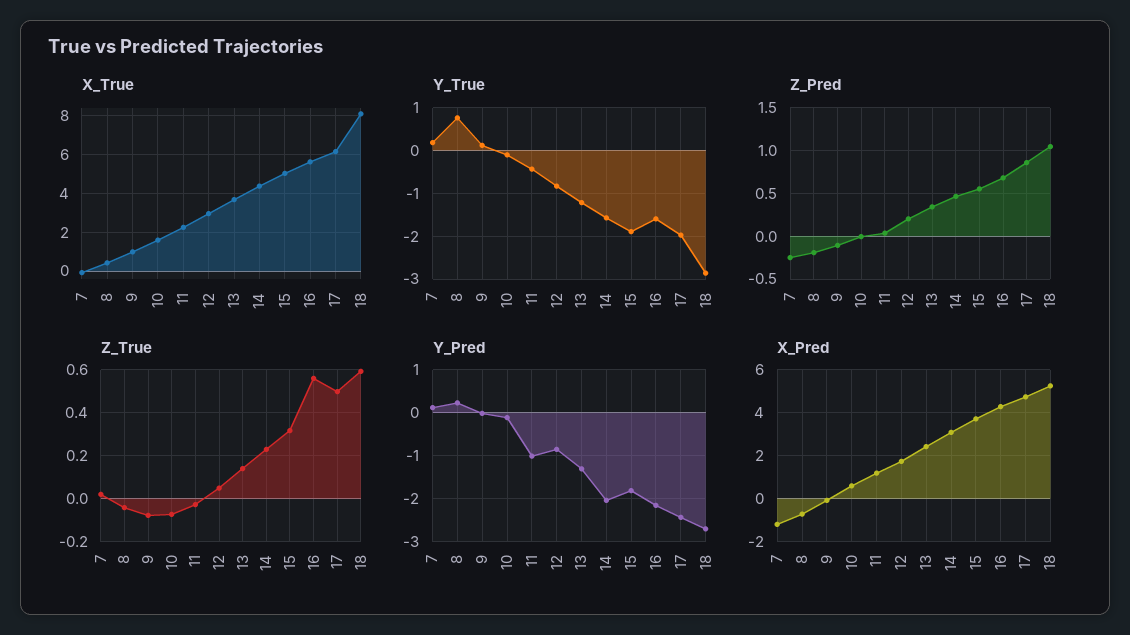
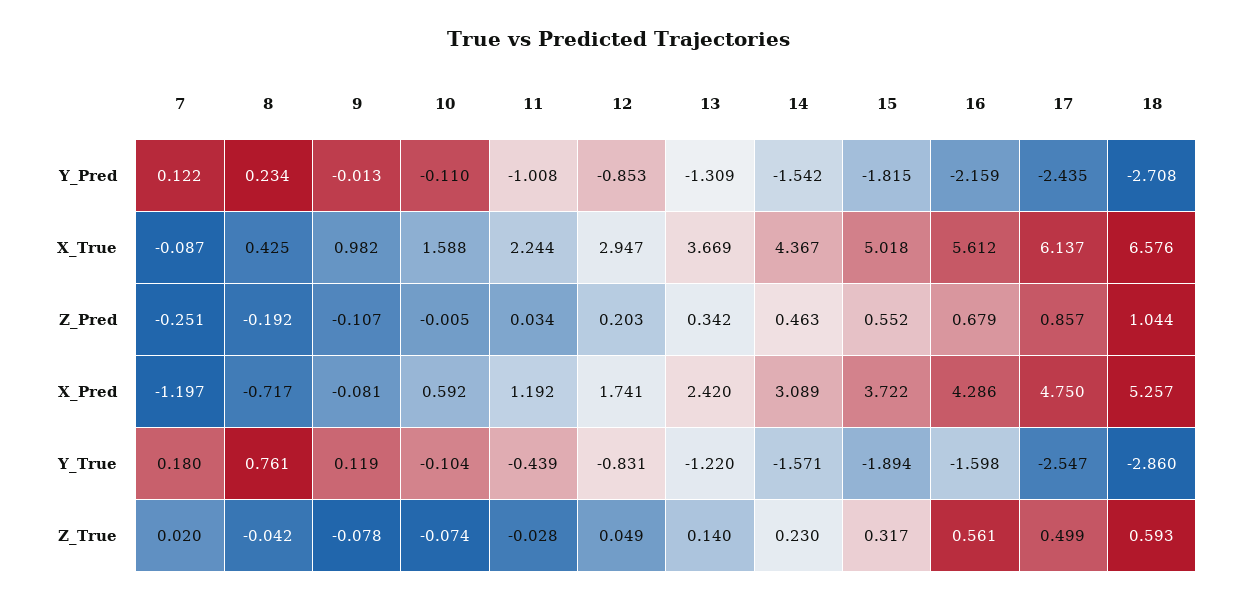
X_True, 18: 8 -> 6.576
Y_True, 17: -2 -> -2.547
Y_Pred, 14: -2 -> -1.542

